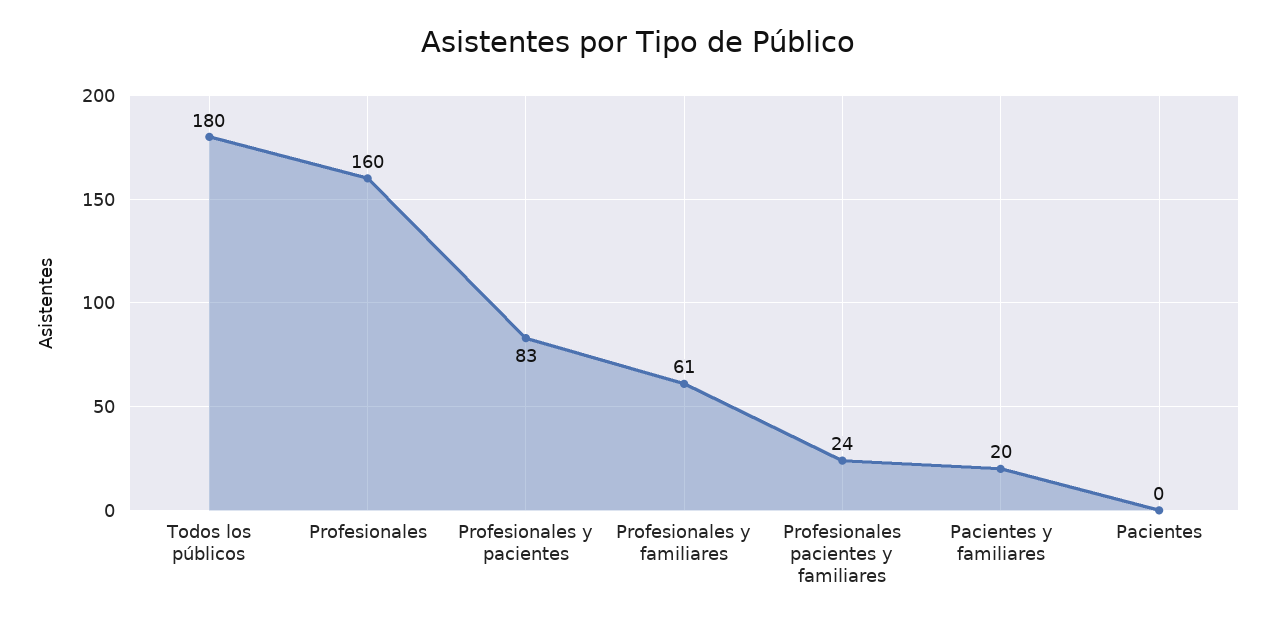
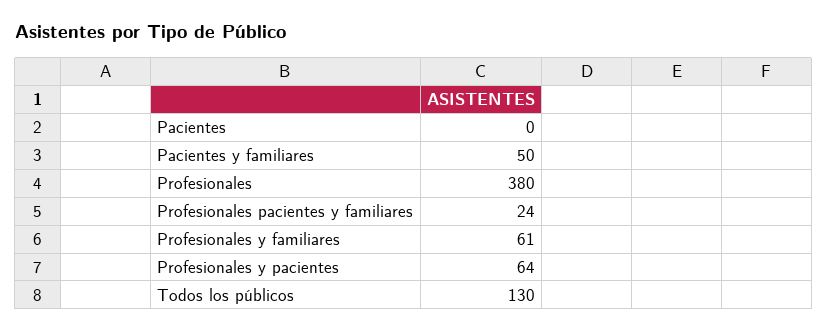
Todos los públicos: 180 -> 130
Profesionales: 160 -> 380
Profesionales y pacientes: 83 -> 64
Pacientes y familiares: 20 -> 50

